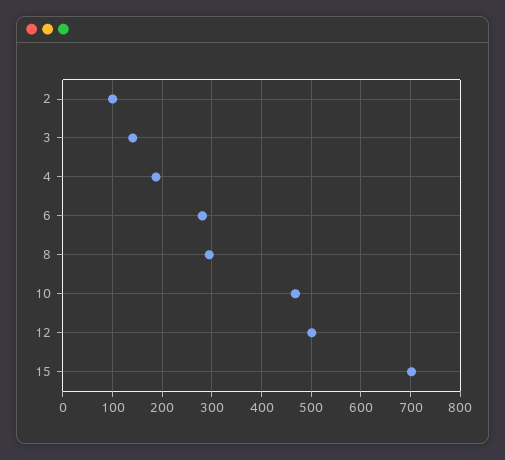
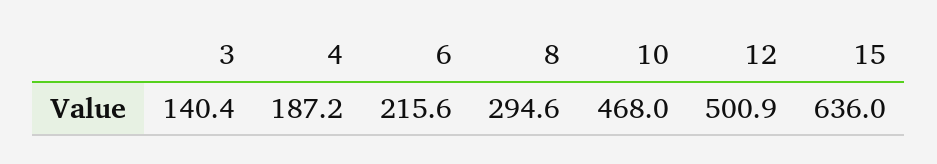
2: 100 -> none
6: 280 -> 215.6
15: 700 -> 636

